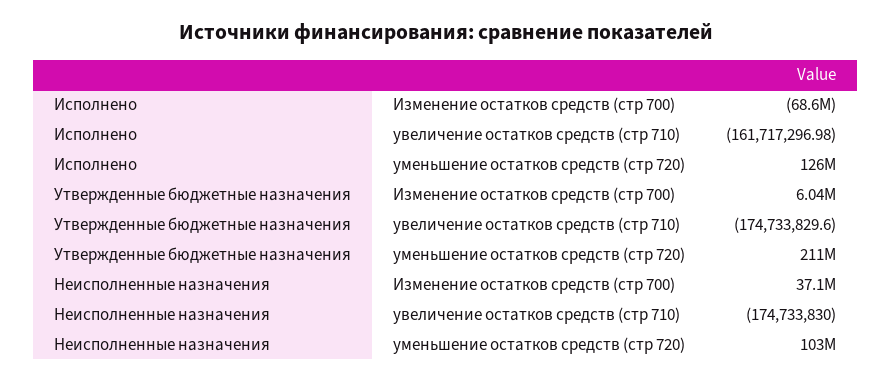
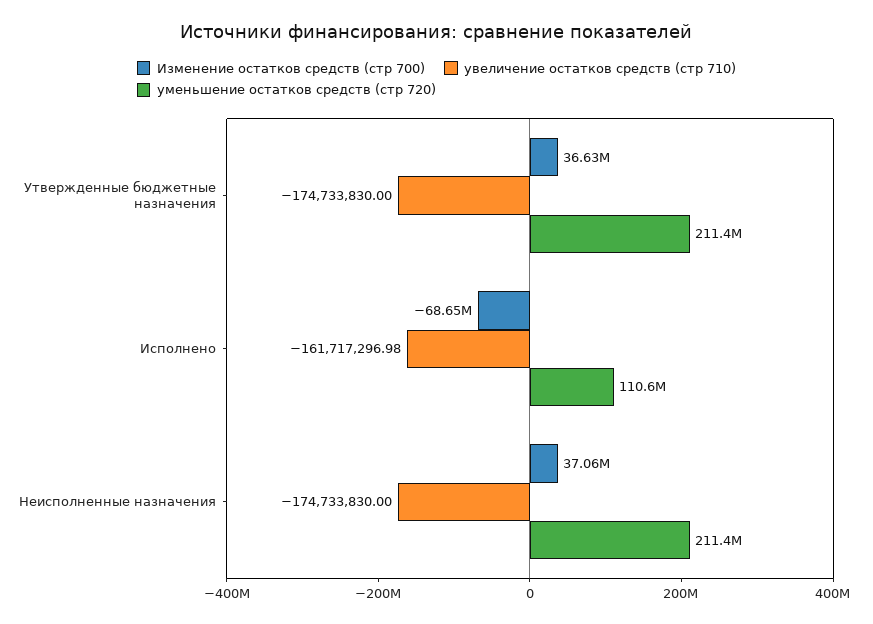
уменьшение остатков средств (стр 720), Исполнено: 126000000 -> 110600000
Изменение остатков средств (стр 700), Утвержденные бюджетные назначения: 6040000 -> 36630000
увеличение остатков средств (стр 710), Утвержденные бюджетные назначения: -174733829.6 -> -174733830
уменьшение остатков средств (стр 720), Неисполненные назначения: 103000000 -> 211400000

